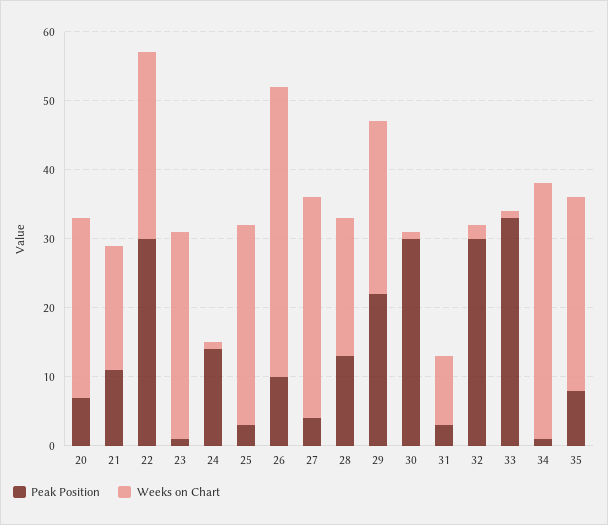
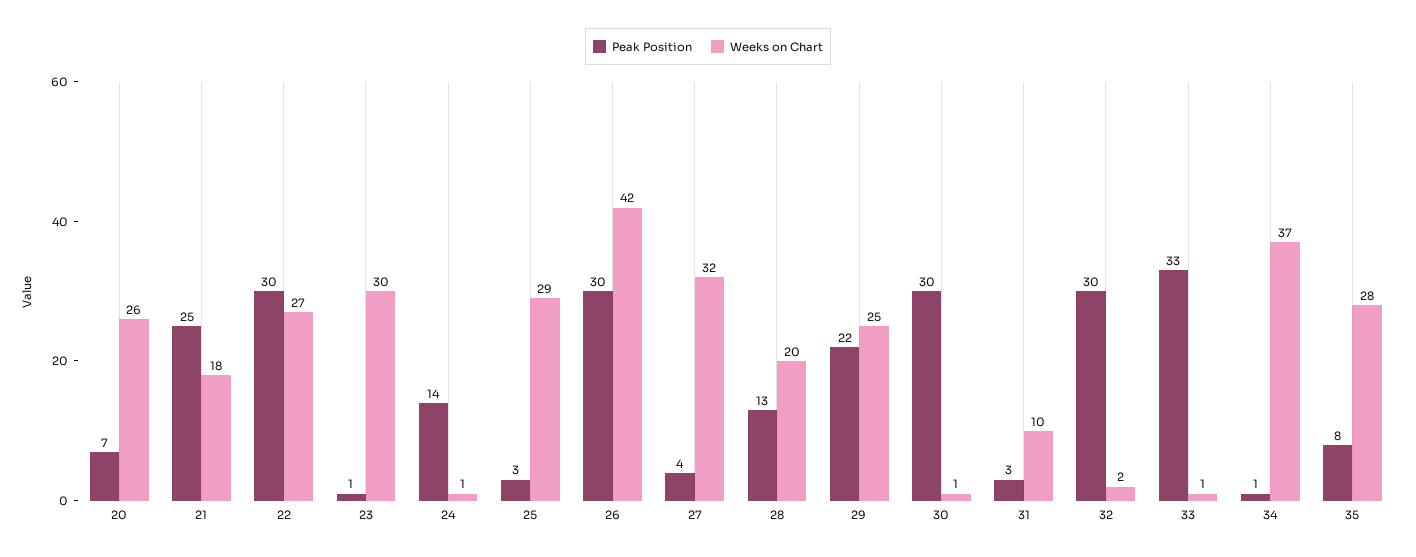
Peak Position, 21: 10 -> 25
Peak Position, 26: 10 -> 30

